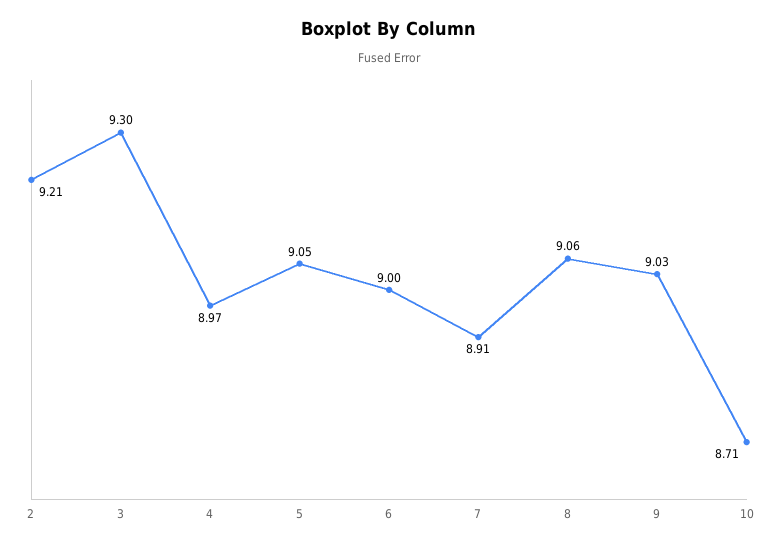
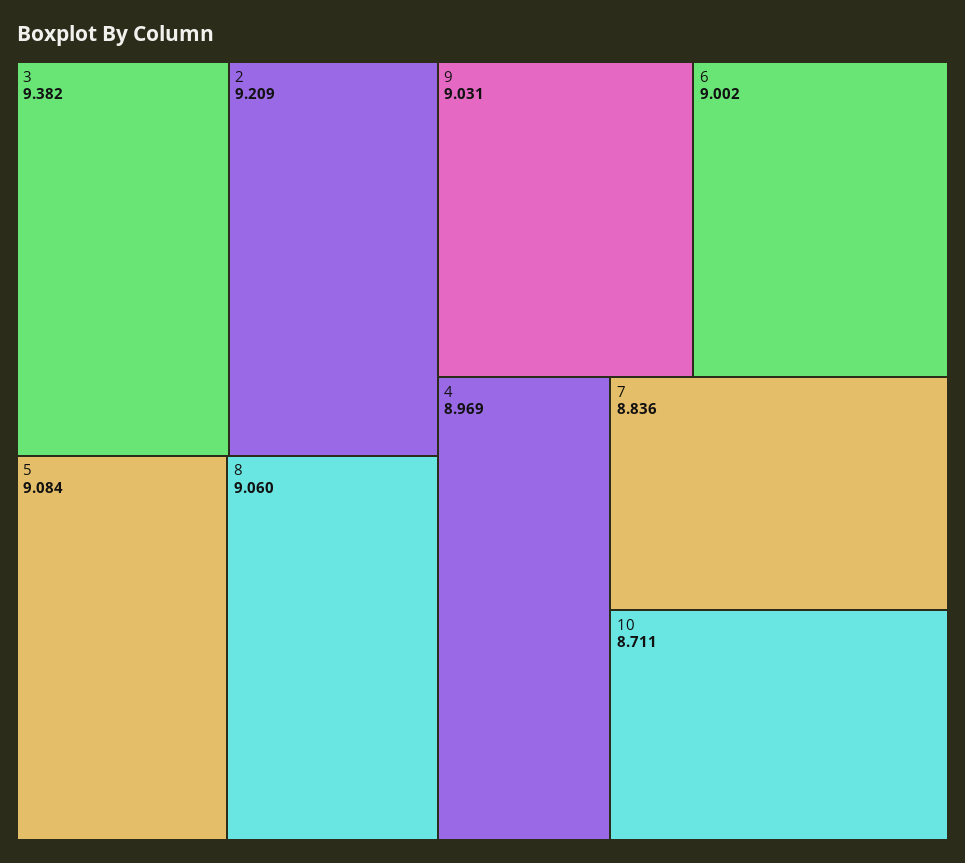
3: 9.3 -> 9.382
5: 9.05 -> 9.084
7: 8.91 -> 8.836

